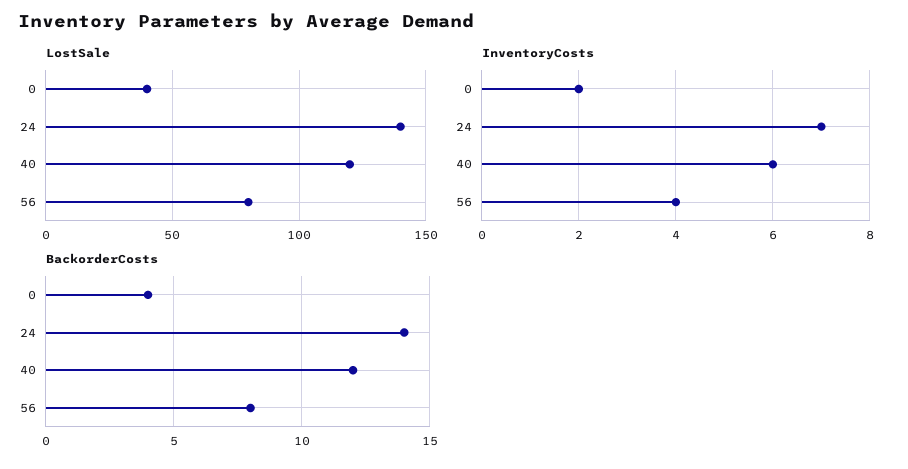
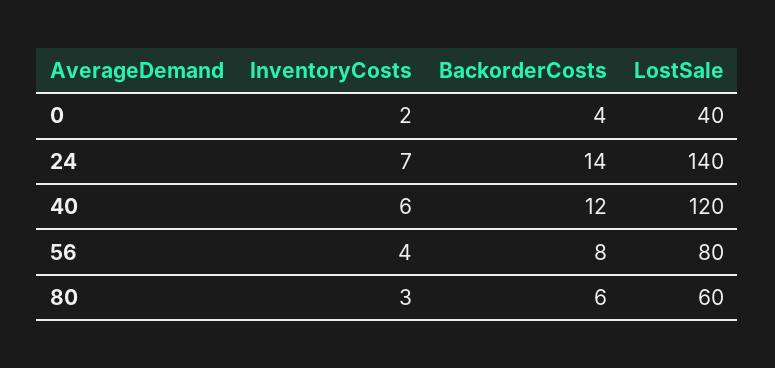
InventoryCosts, 80: none -> 3
BackorderCosts, 80: none -> 6
LostSale, 80: none -> 60

